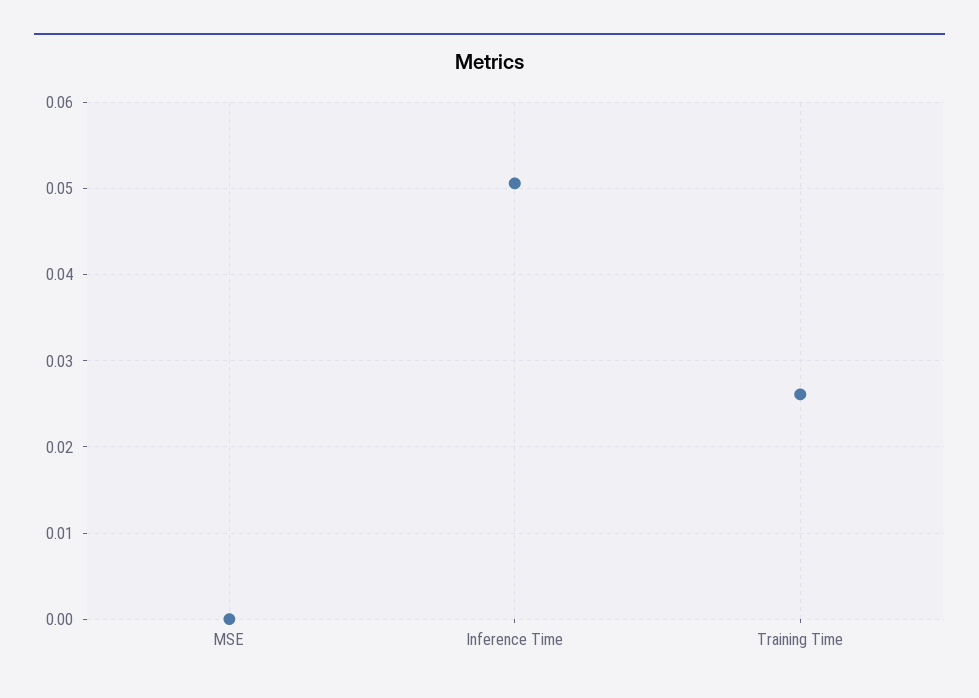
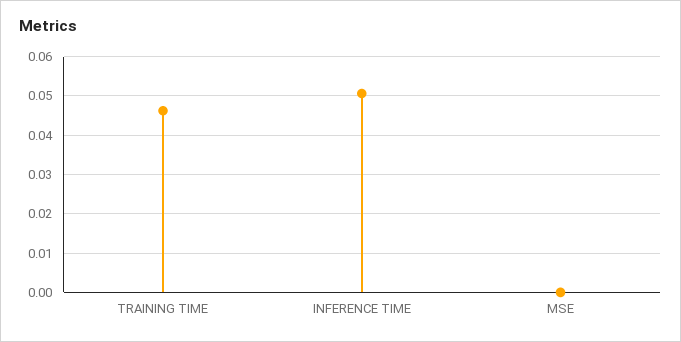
Training Time: 0.026 -> 0.046

